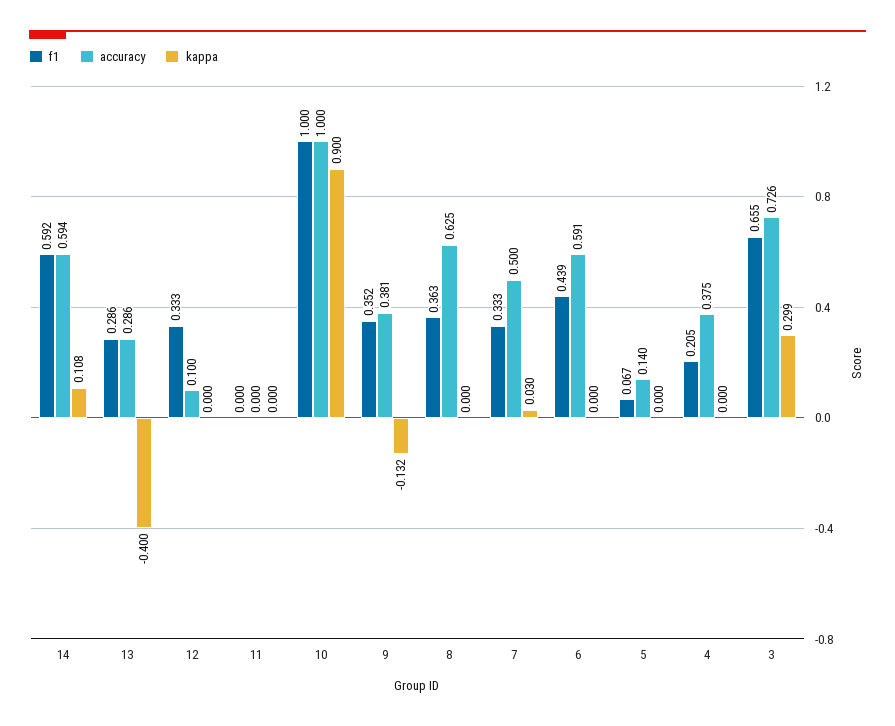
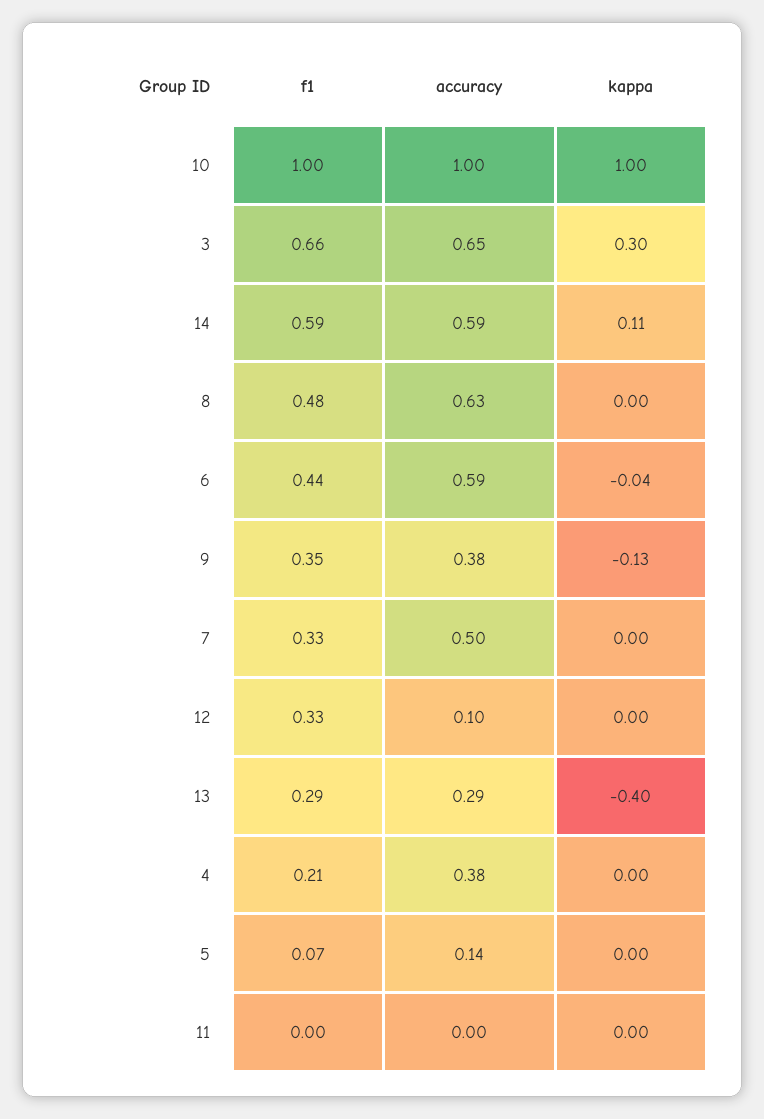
kappa, 10: 0.9 -> 1
f1, 8: 0.363 -> 0.48
kappa, 7: 0.03 -> 0
kappa, 6: 0 -> -0.04
accuracy, 3: 0.726 -> 0.65

